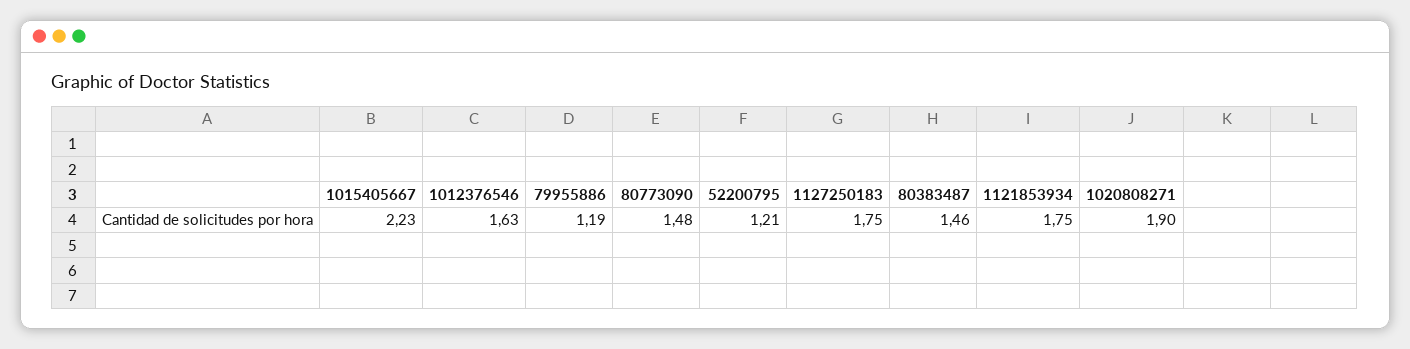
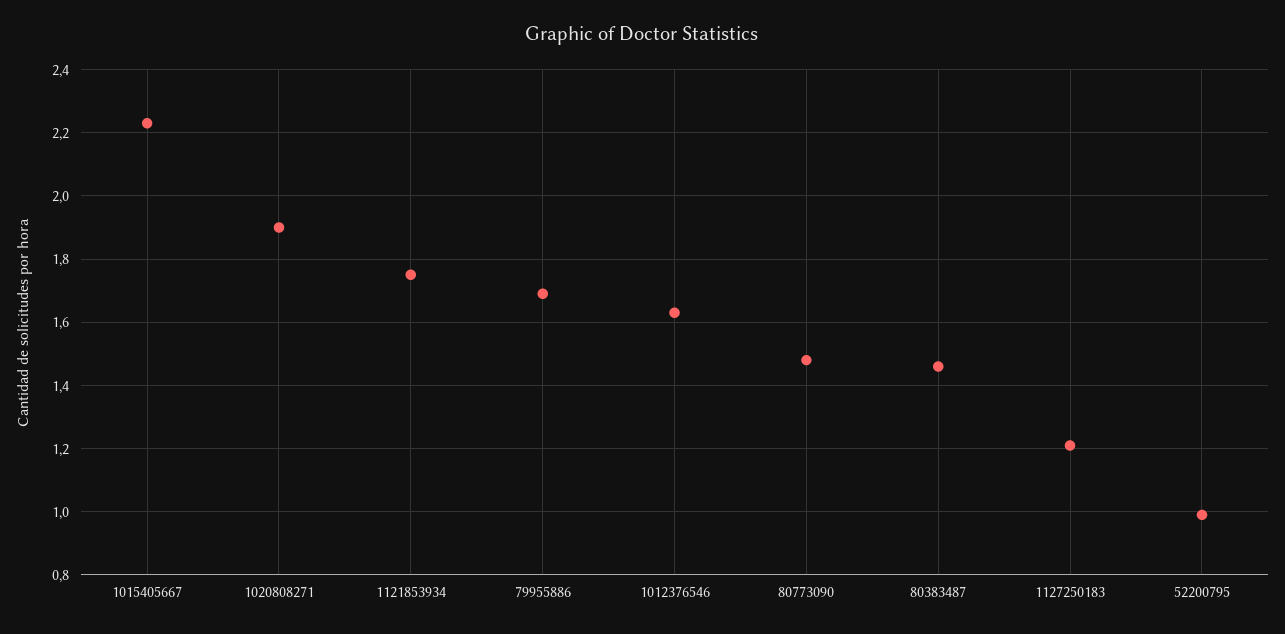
79955886: 1.19 -> 1.7
52200795: 1.21 -> 1
1127250183: 1.75 -> 1.2

